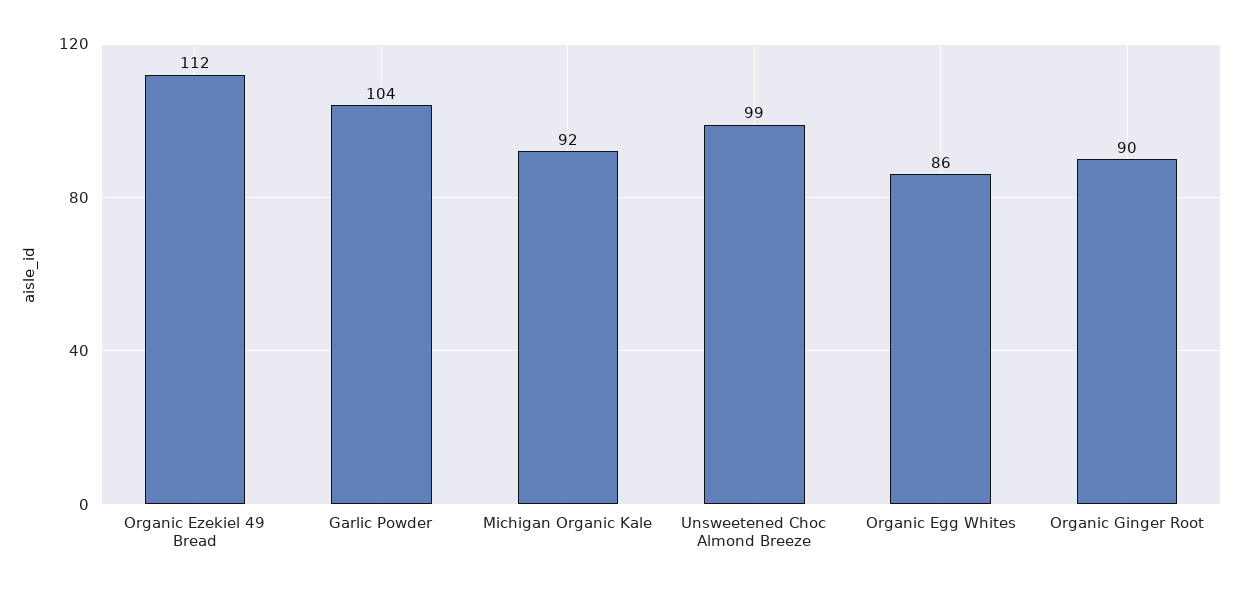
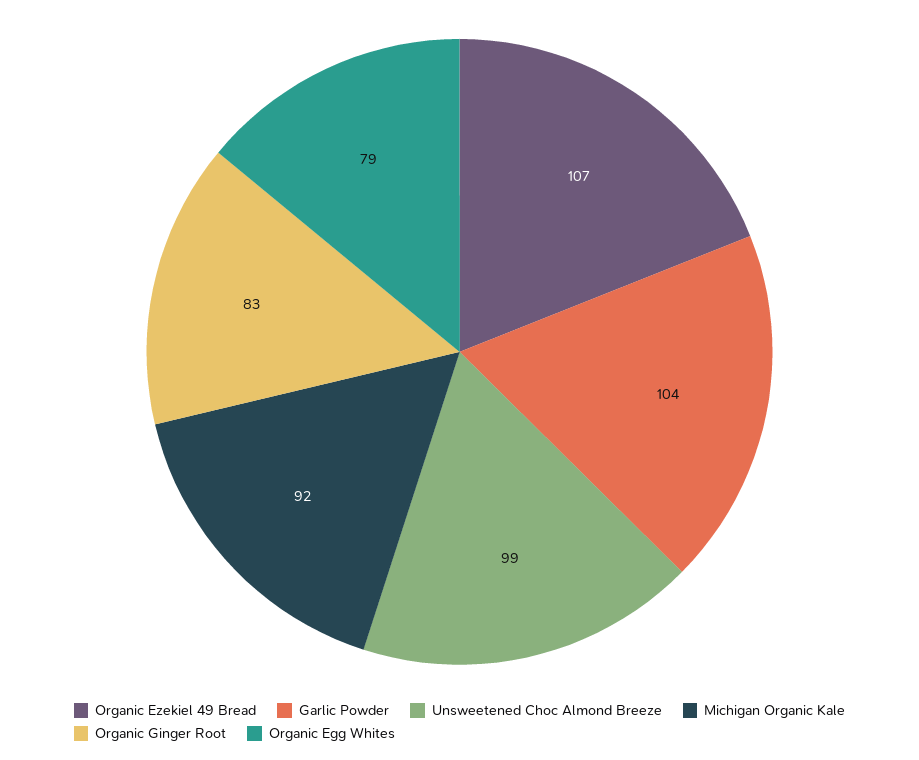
Organic Ezekiel 49 Bread: 112 -> 107
Organic Egg Whites: 86 -> 79
Organic Ginger Root: 90 -> 83

